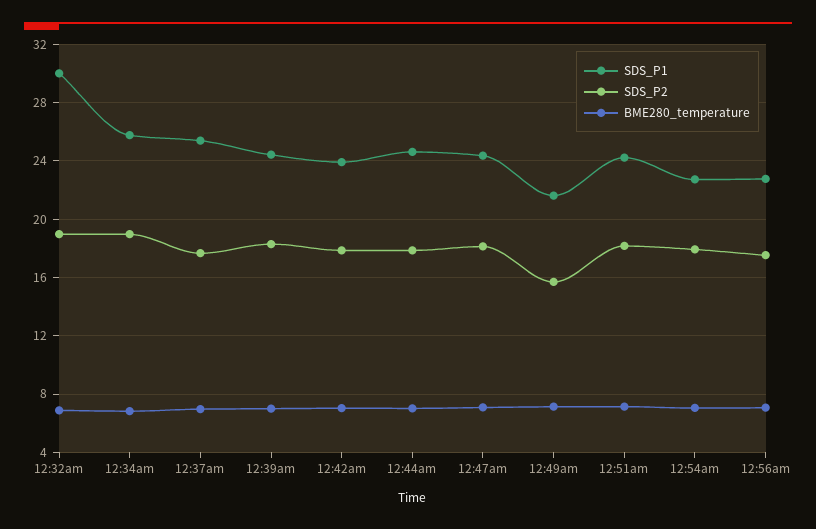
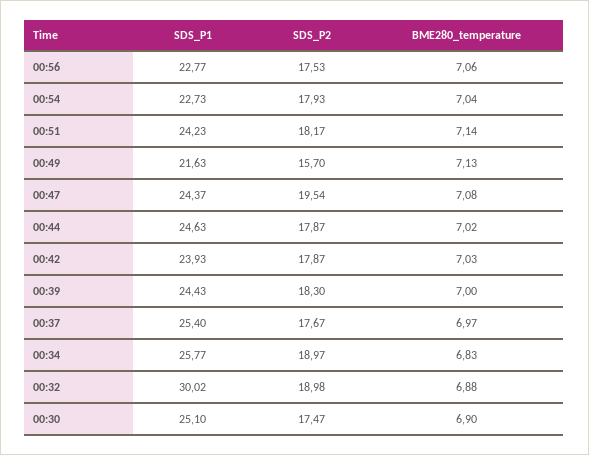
SDS_P2, 12:47am: 18 -> 19.54
SDS_P1, 00:30: none -> 25.1
SDS_P2, 00:30: none -> 17.47
BME280_temperature, 00:30: none -> 6.9

